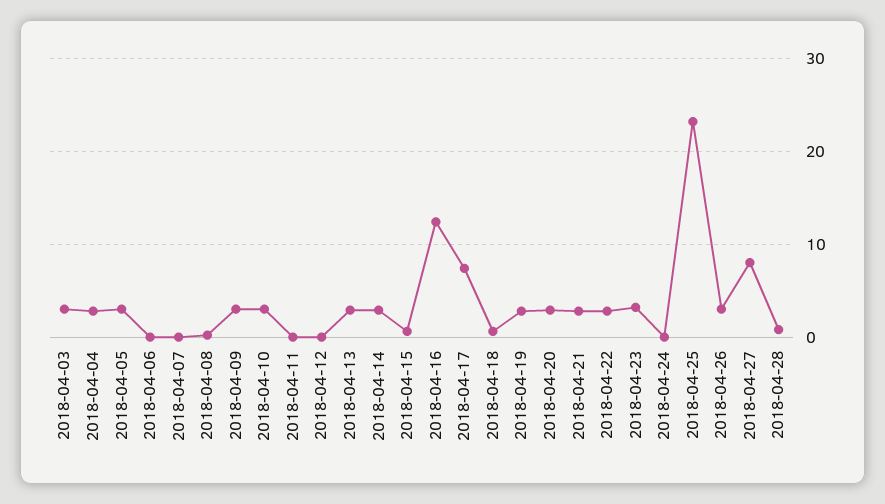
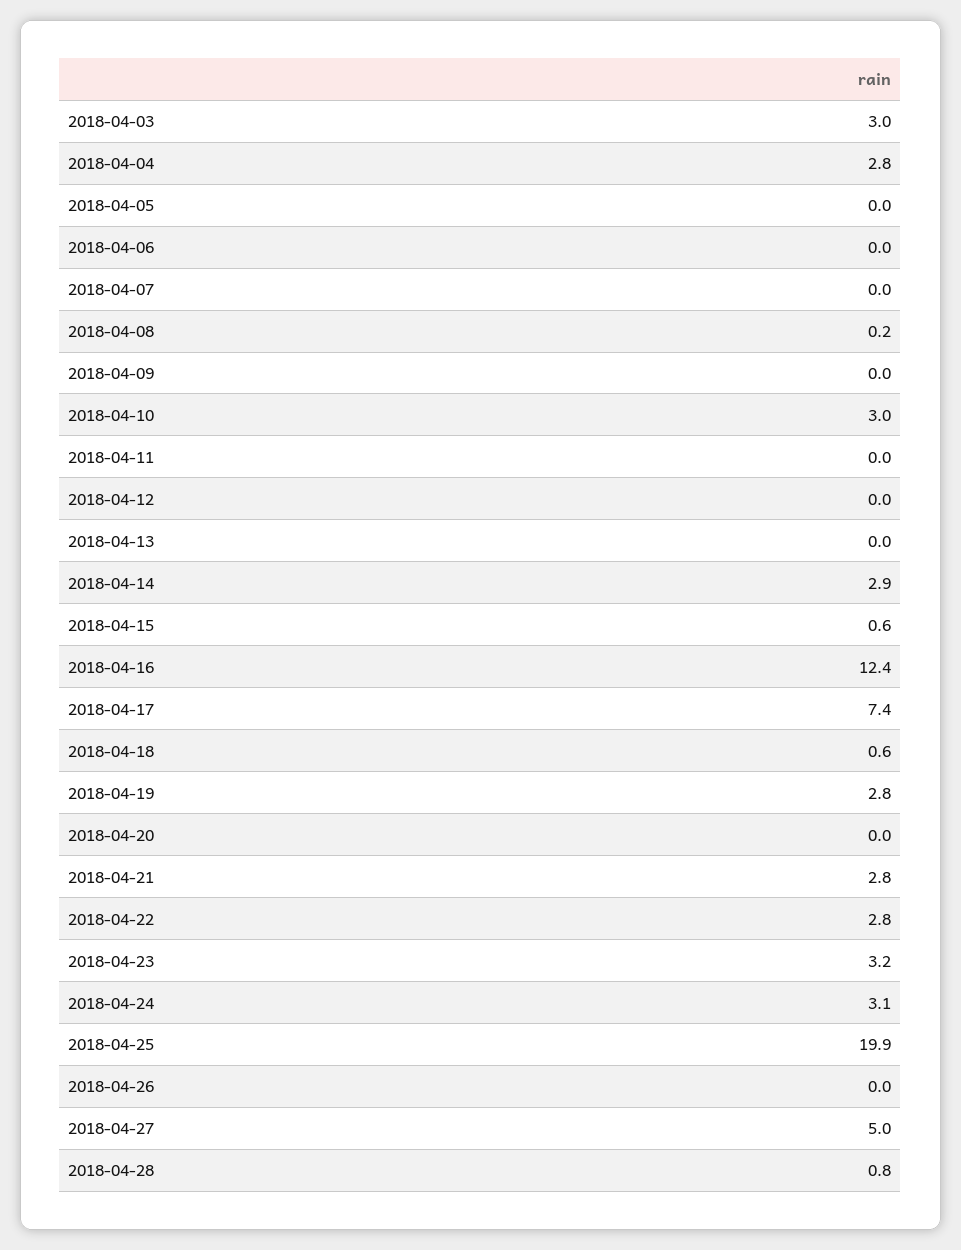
2018-04-05: 3 -> 0
2018-04-09: 3 -> 0
2018-04-13: 3 -> 0
2018-04-20: 3 -> 0
2018-04-24: 0 -> 3.1
2018-04-25: 23 -> 19.9
2018-04-26: 3 -> 0
2018-04-27: 8 -> 5

